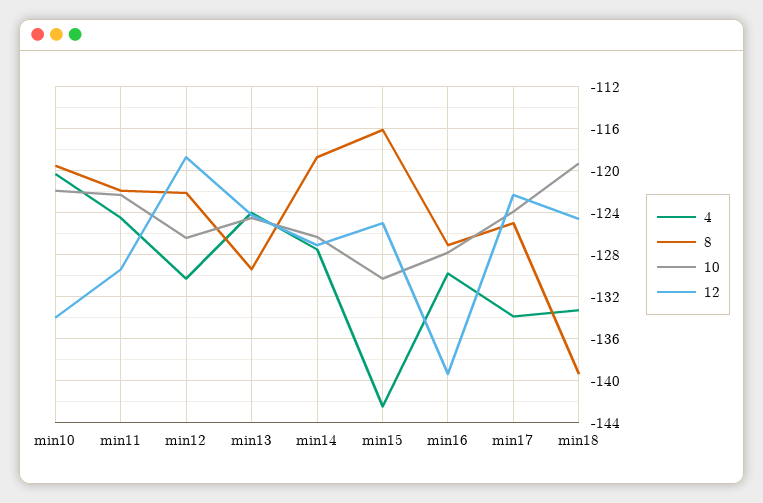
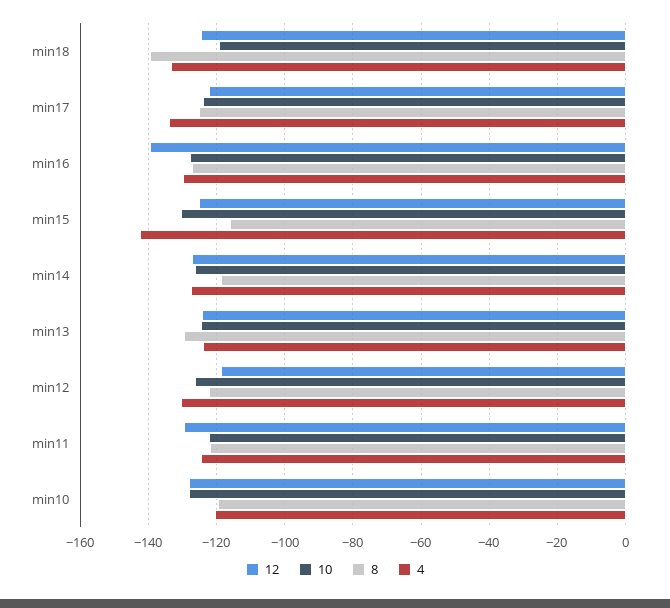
10, min10: -122 -> -128
12, min10: -134 -> -128

